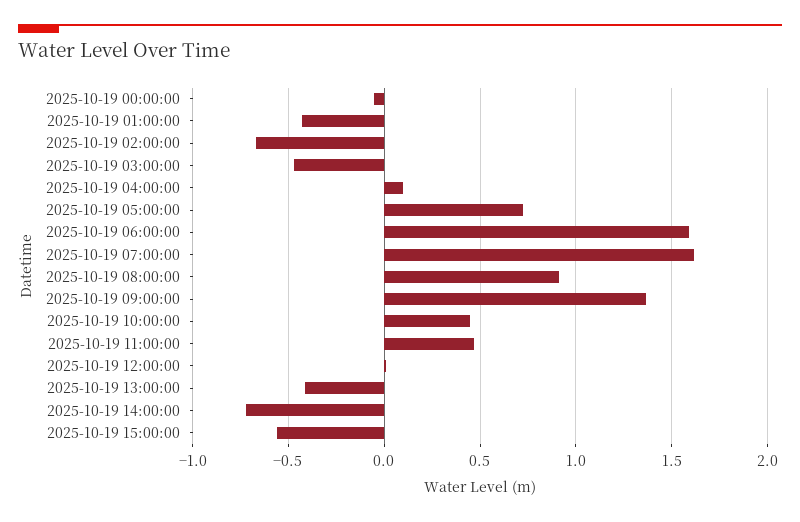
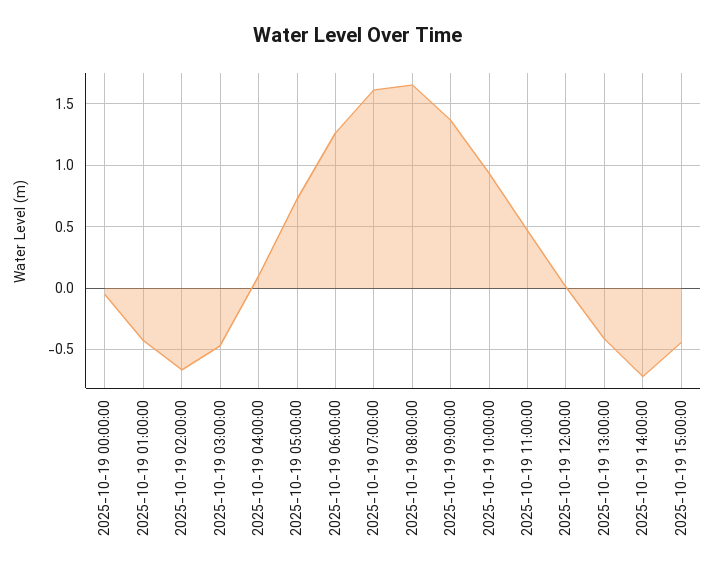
2025-10-19 06:00:00: 1.6 -> 1.25
2025-10-19 08:00:00: 0.9 -> 1.65
2025-10-19 10:00:00: 0.45 -> 0.95
2025-10-19 15:00:00: -0.55 -> -0.45

